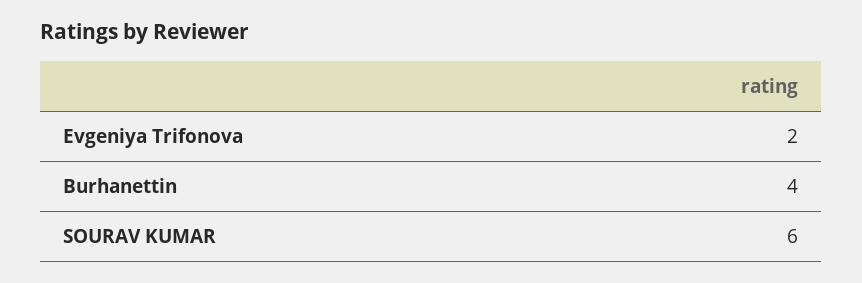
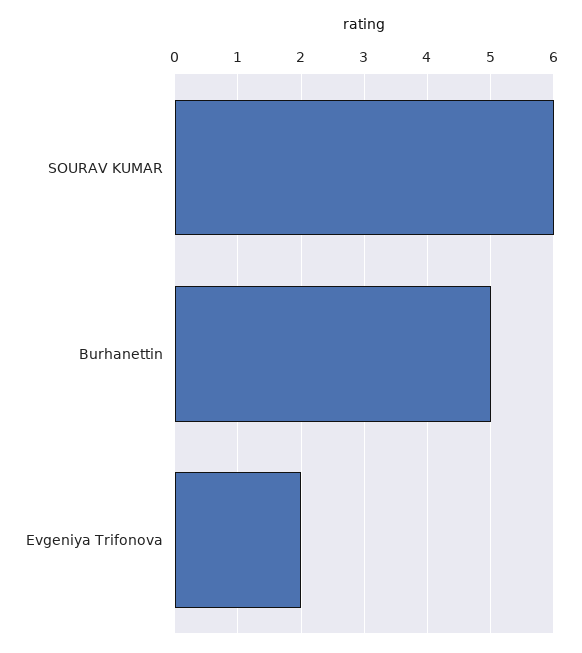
Burhanettin: 4 -> 5

